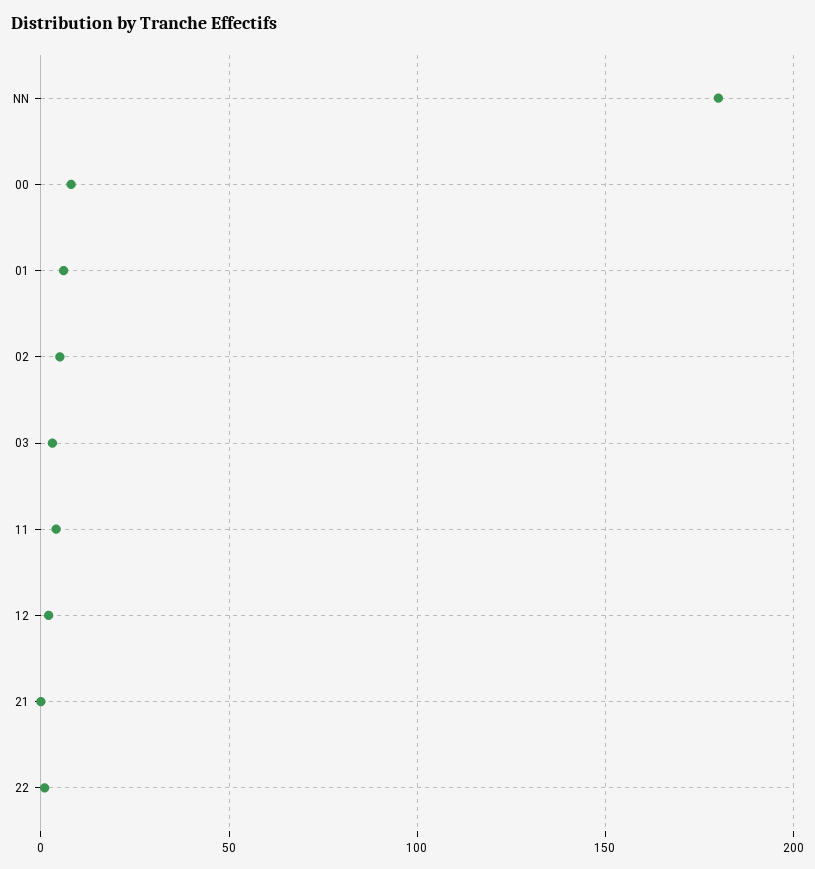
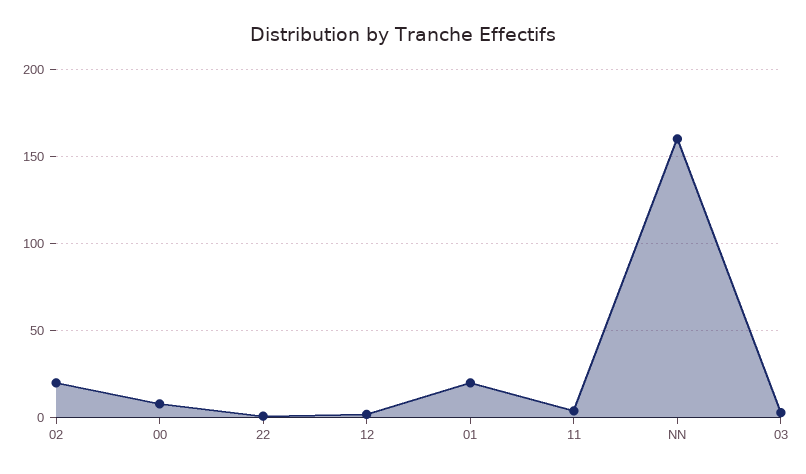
NN: 180 -> 160
01: 5 -> 20
02: 5 -> 20
21: 0 -> none

